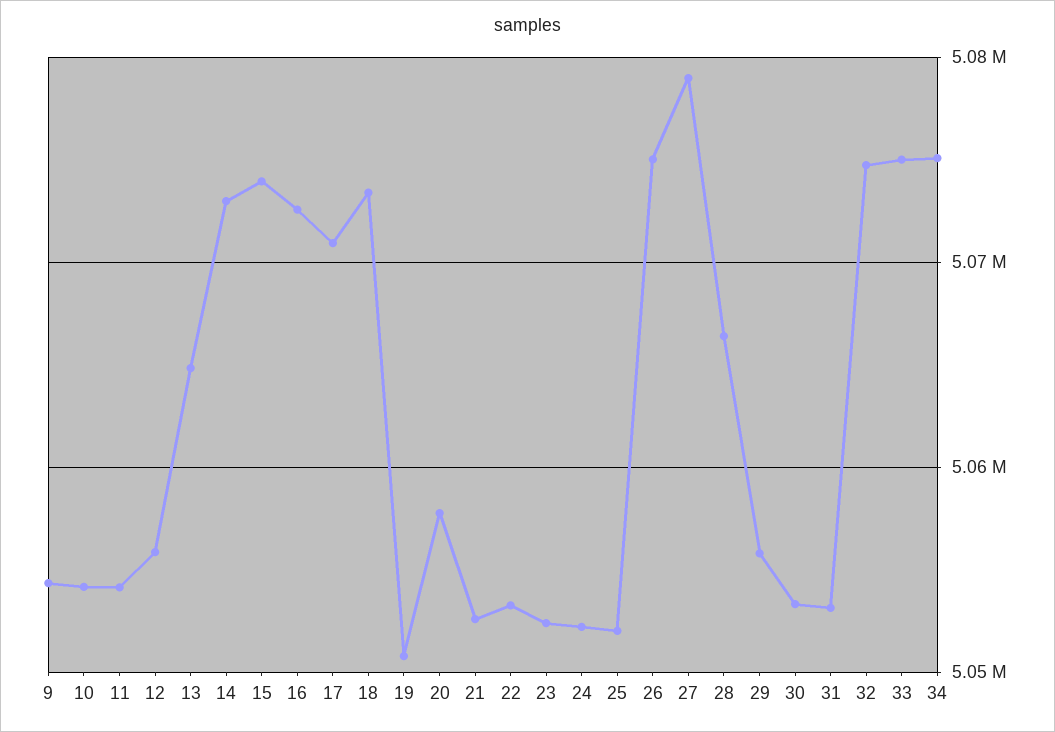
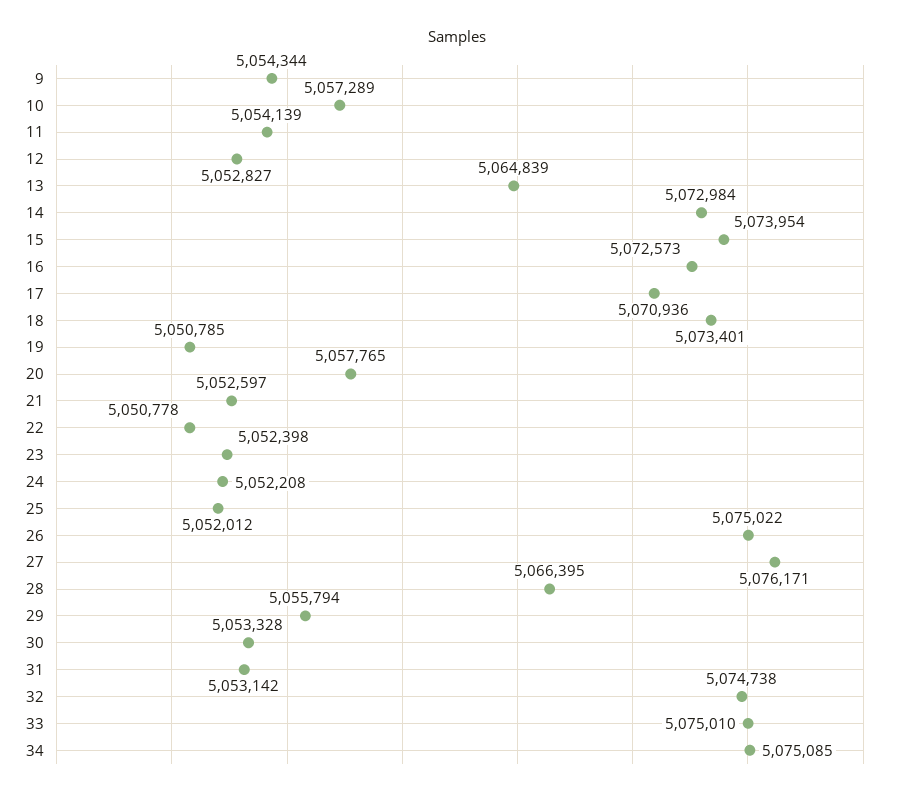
10: 5054000 -> 5057289
12: 5056000 -> 5052827
22: 5053000 -> 5050778
27: 5079000 -> 5076171

